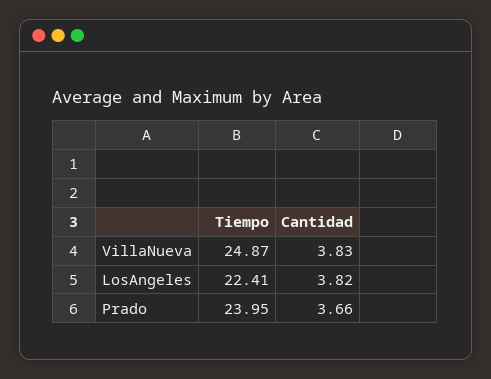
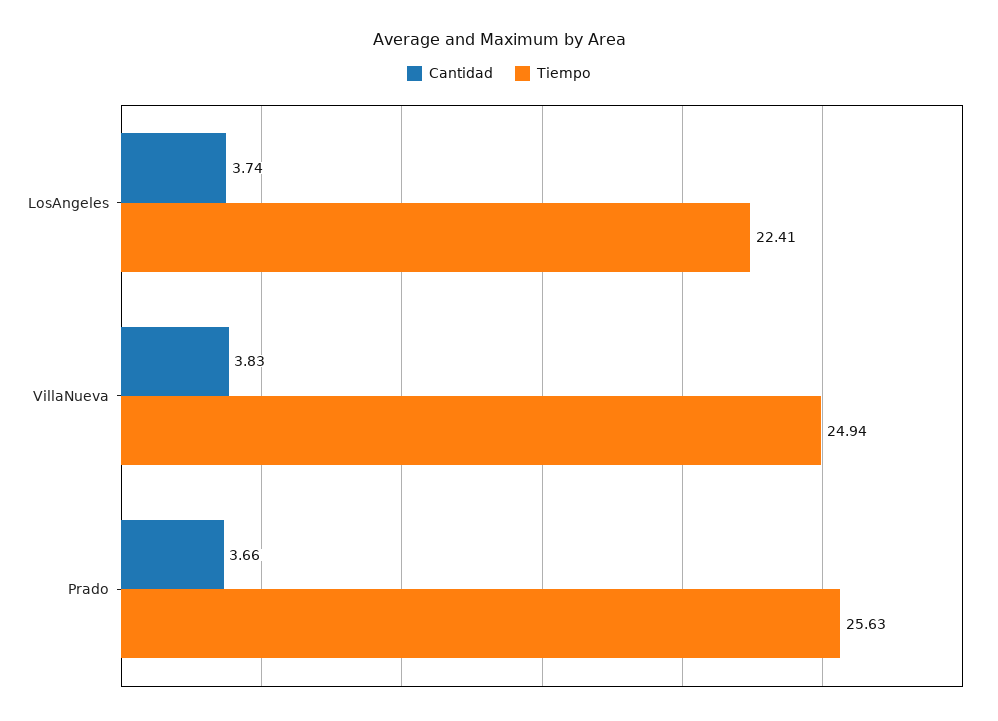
Tiempo, VillaNueva: 24.87 -> 24.94
Cantidad, LosAngeles: 3.82 -> 3.74
Tiempo, Prado: 23.95 -> 25.63

